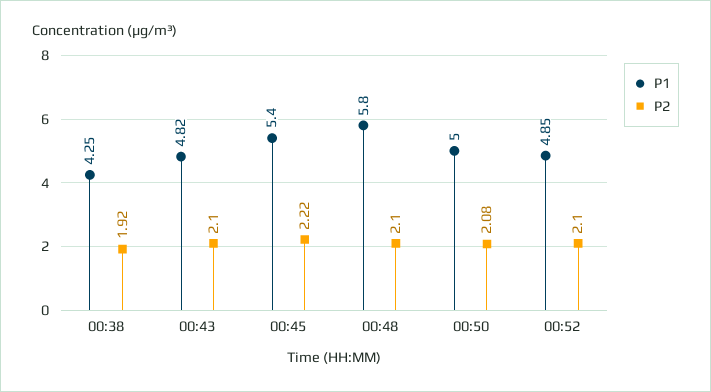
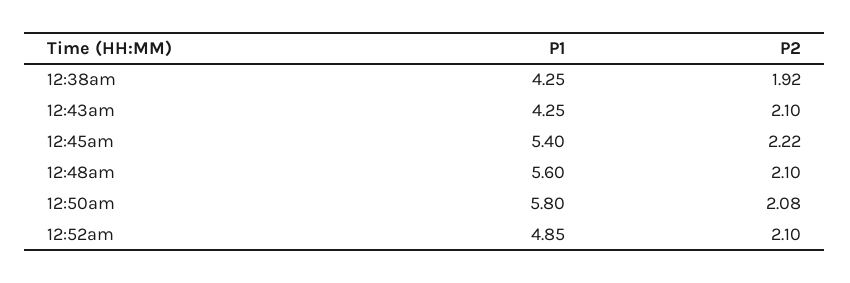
P1, 00:43: 4.82 -> 4.25
P1, 00:48: 5.8 -> 5.6
P1, 00:50: 5 -> 5.8

